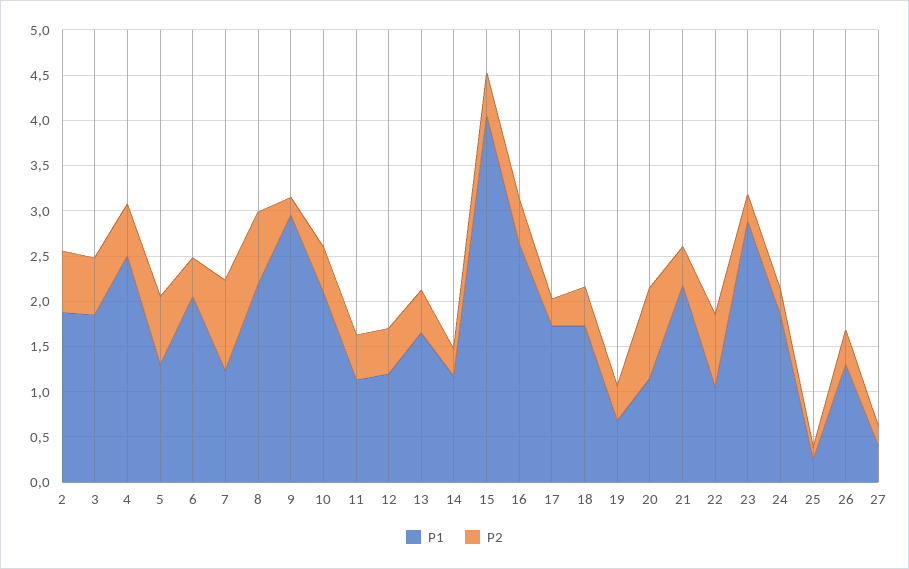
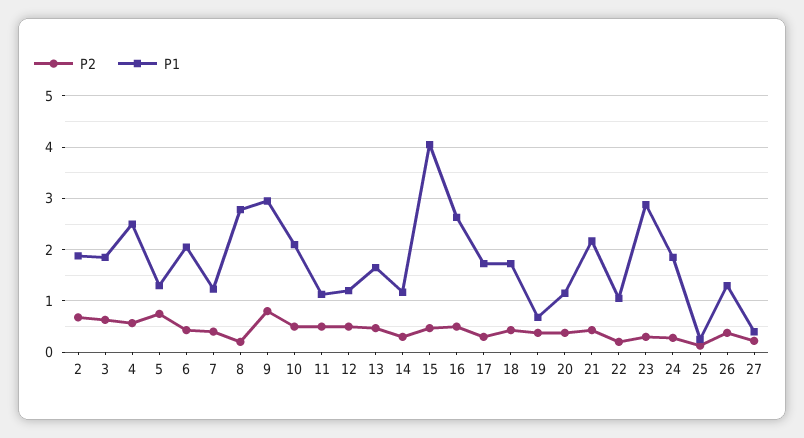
P2, 7: 1 -> 0.4
P1, 8: 2.2 -> 2.8
P2, 8: 0.8 -> 0.2
P2, 9: 0.2 -> 0.8
P2, 20: 1 -> 0.4
P2, 22: 0.8 -> 0.2

